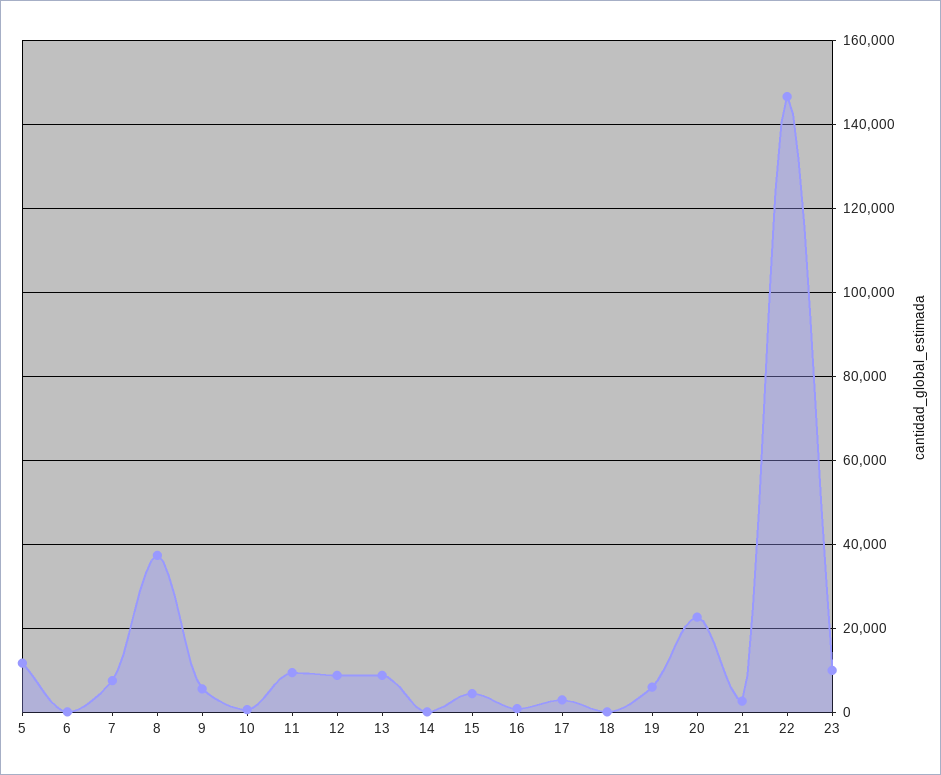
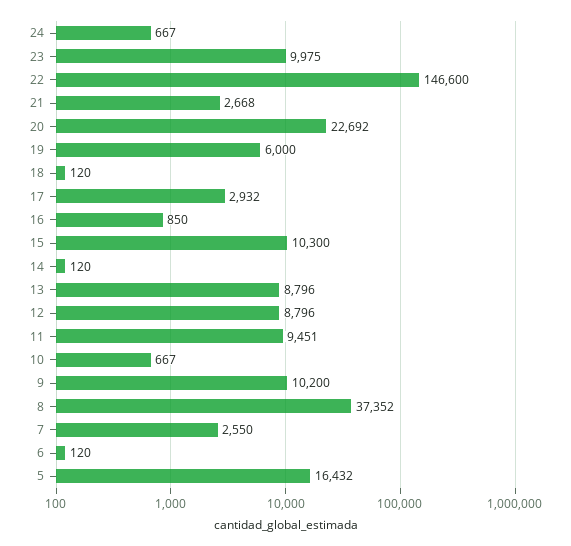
5: 12000 -> 16432
7: 8000 -> 2550
9: 6000 -> 10200
15: 4000 -> 10300
24: none -> 667

